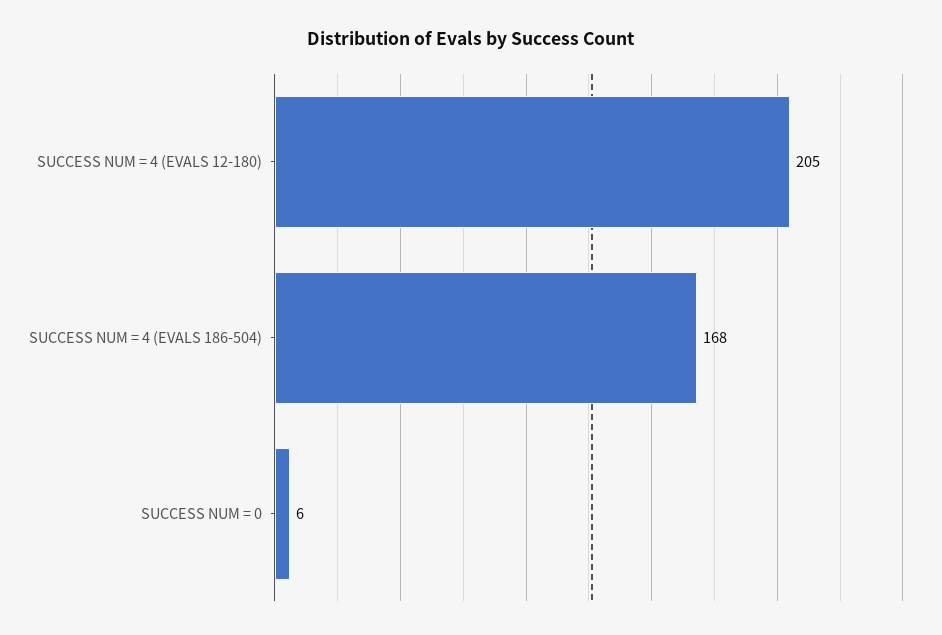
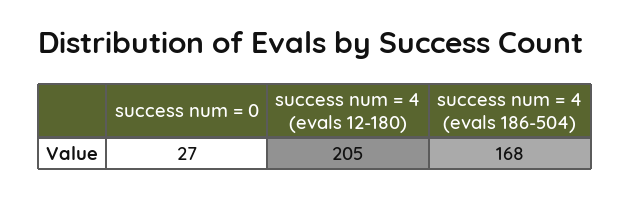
SUCCESS NUM = 0: 6 -> 27

